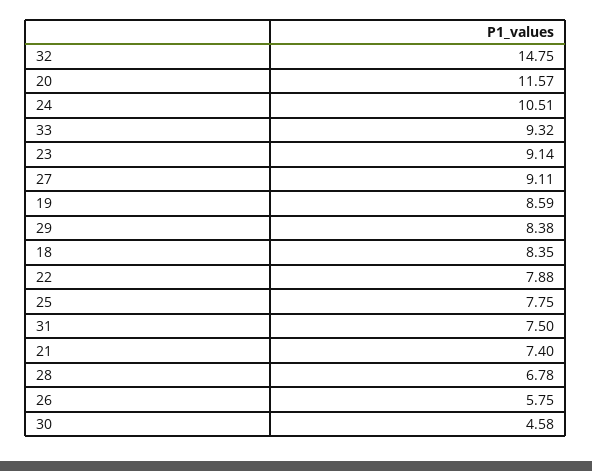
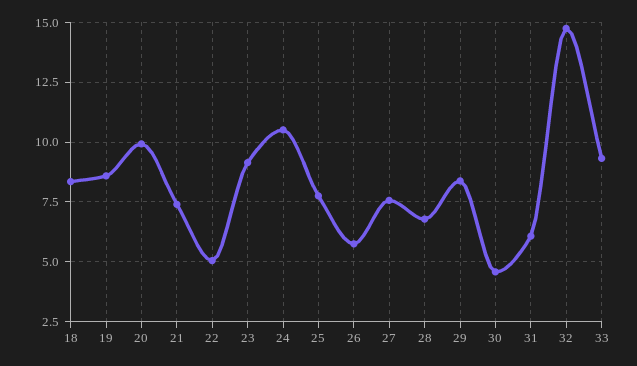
20: 11.57 -> 10
27: 9.11 -> 7.5
22: 7.88 -> 5
31: 7.5 -> 6

